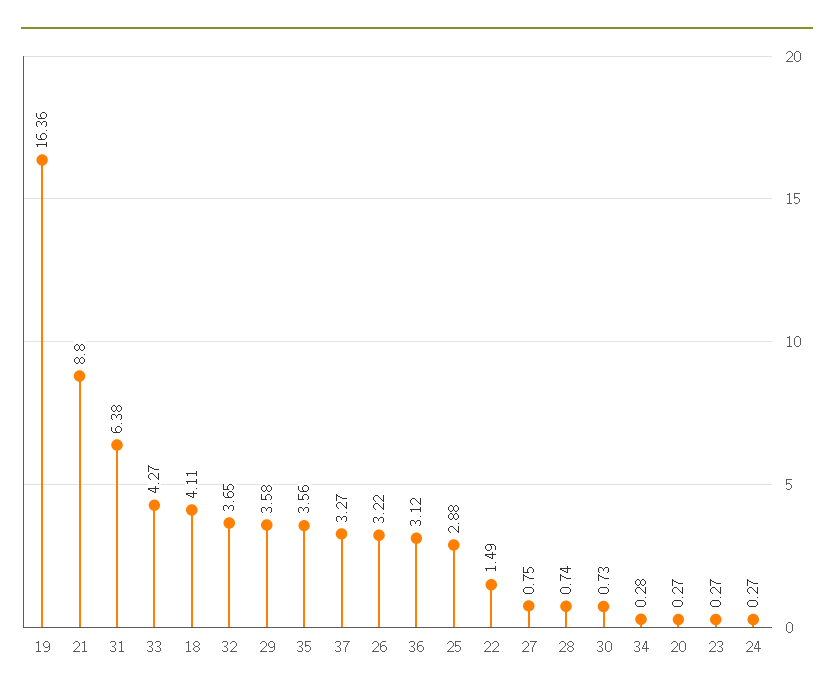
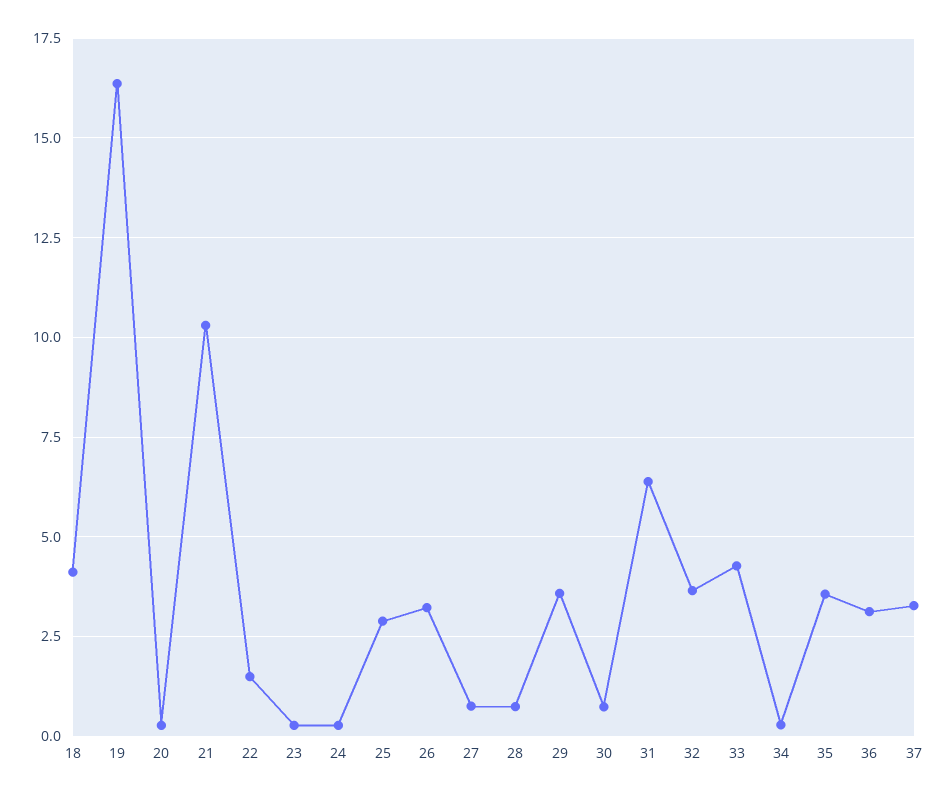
21: 8.8 -> 10.25

